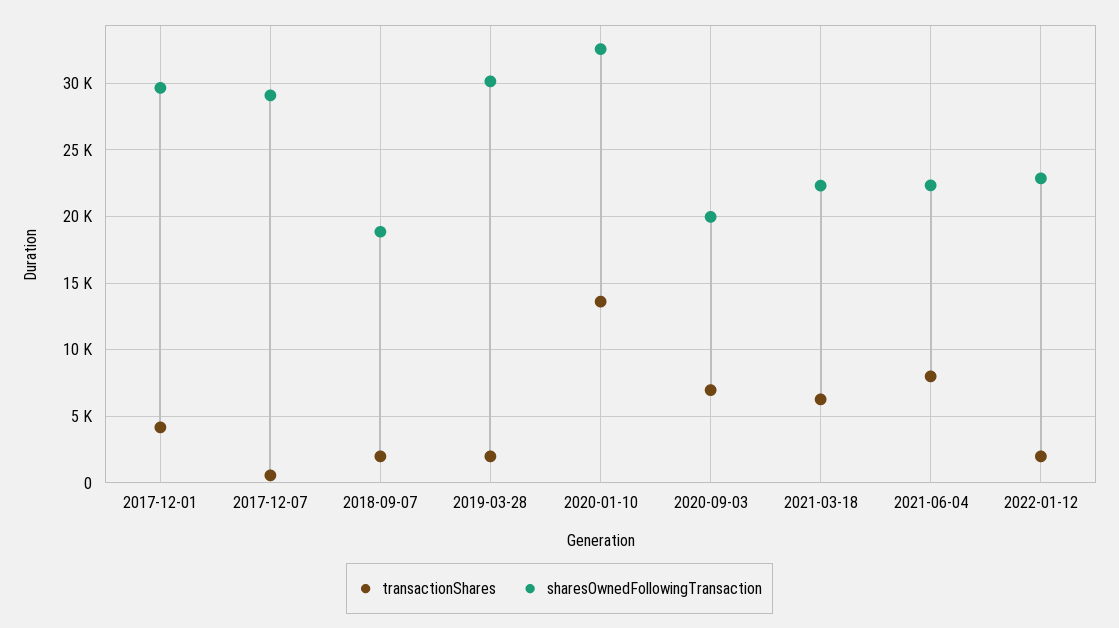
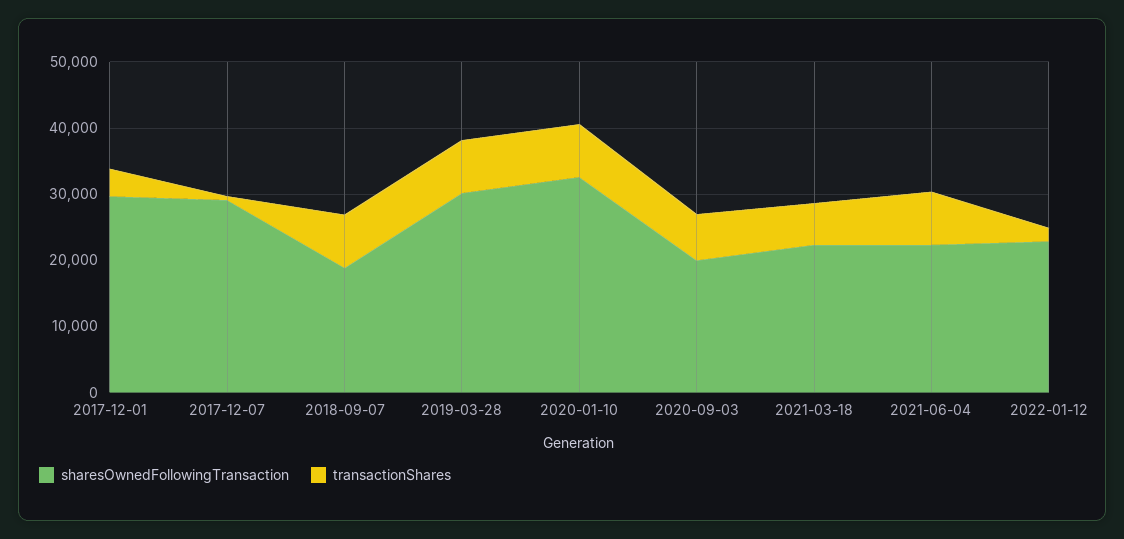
transactionShares, 2018-09-07: 2000 -> 8000
transactionShares, 2019-03-28: 2000 -> 8000
transactionShares, 2020-01-10: 13500 -> 8000

